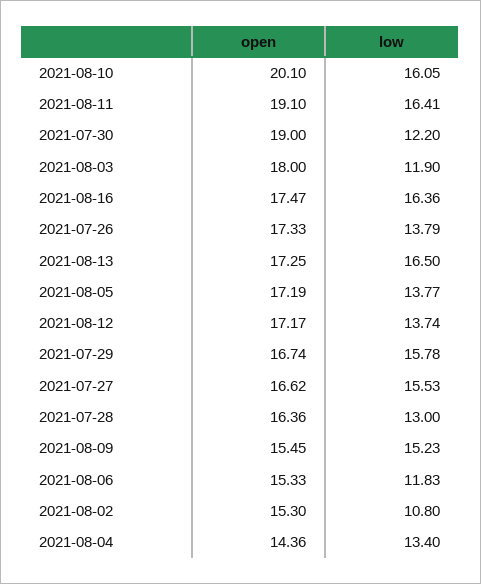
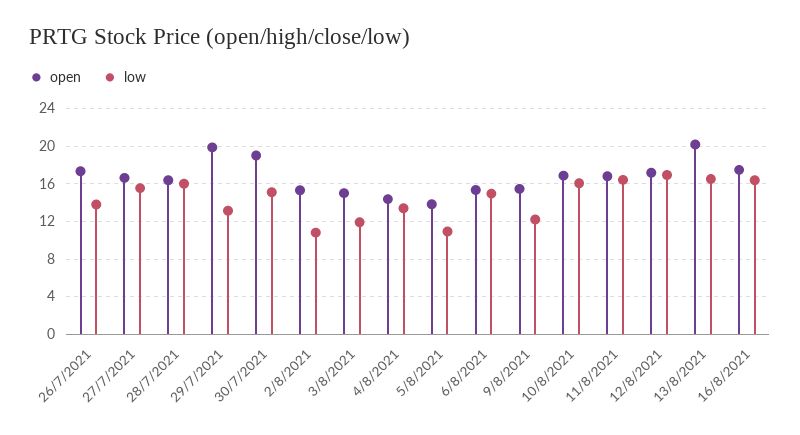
open, 2021-08-10: 20.1 -> 17
open, 2021-08-11: 19.1 -> 17
low, 2021-07-30: 12.2 -> 15
open, 2021-08-03: 18 -> 15
open, 2021-08-13: 17.25 -> 20
open, 2021-08-05: 17.19 -> 14
low, 2021-08-05: 13.77 -> 11
low, 2021-08-12: 13.74 -> 17
open, 2021-07-29: 16.74 -> 20
low, 2021-07-29: 15.78 -> 13
low, 2021-07-28: 13 -> 16
low, 2021-08-09: 15.23 -> 12
low, 2021-08-06: 11.83 -> 15

